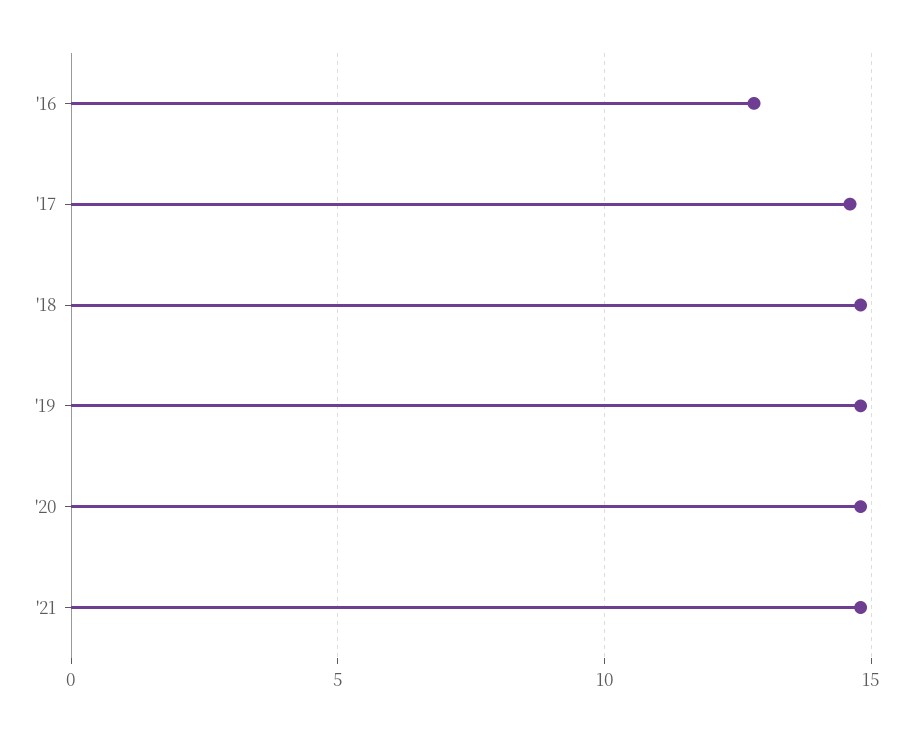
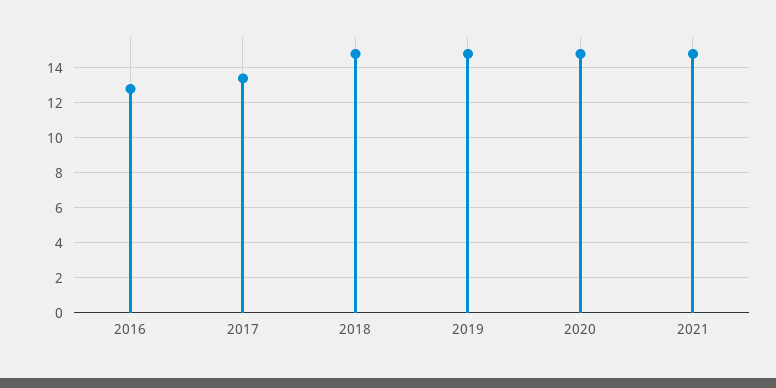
'17: 14.5 -> 13.5

